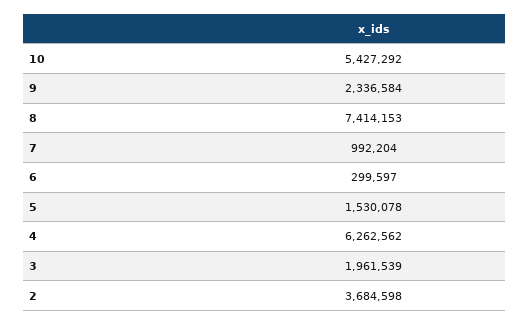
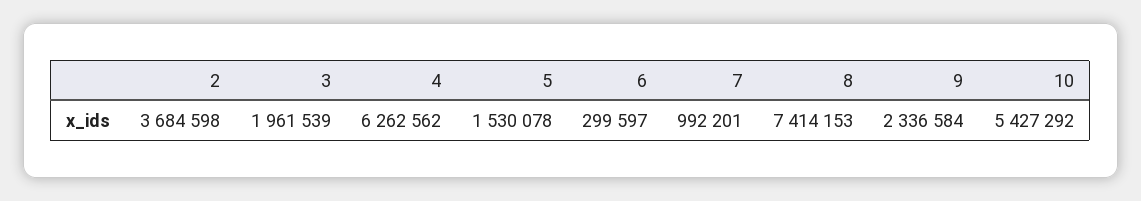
7: 992204 -> 992201

